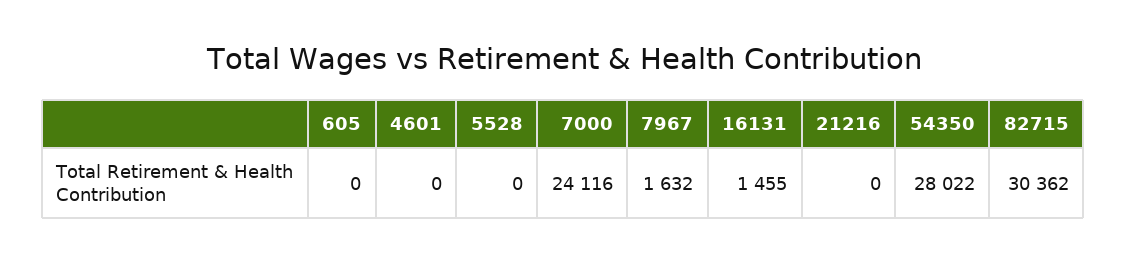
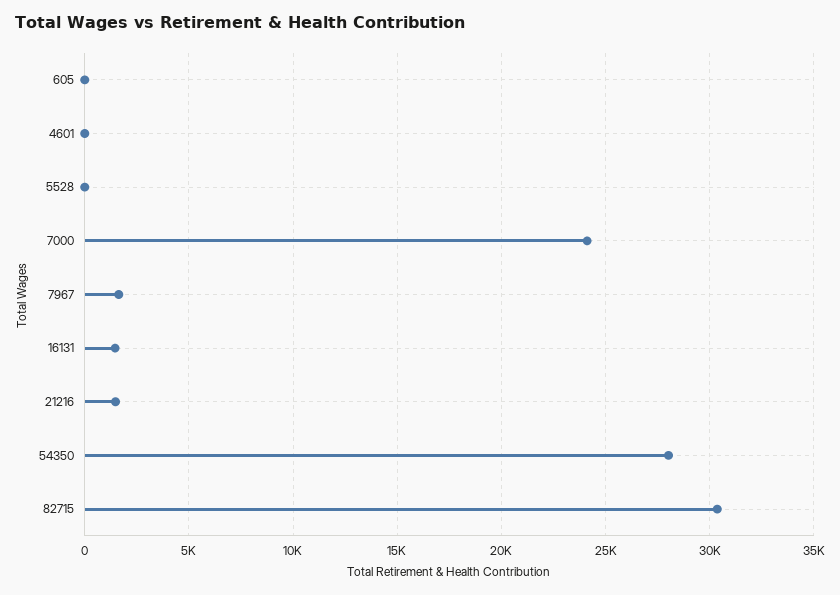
21216: 0 -> 1500

